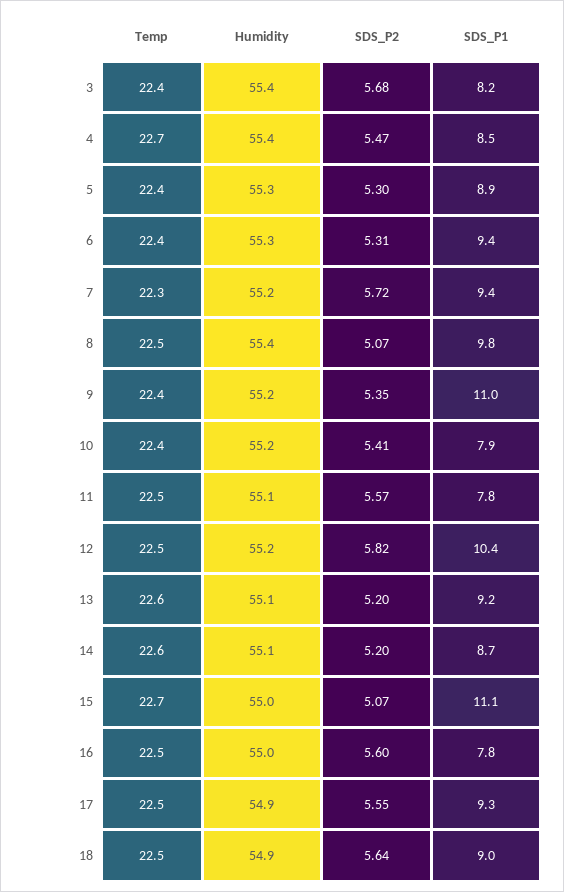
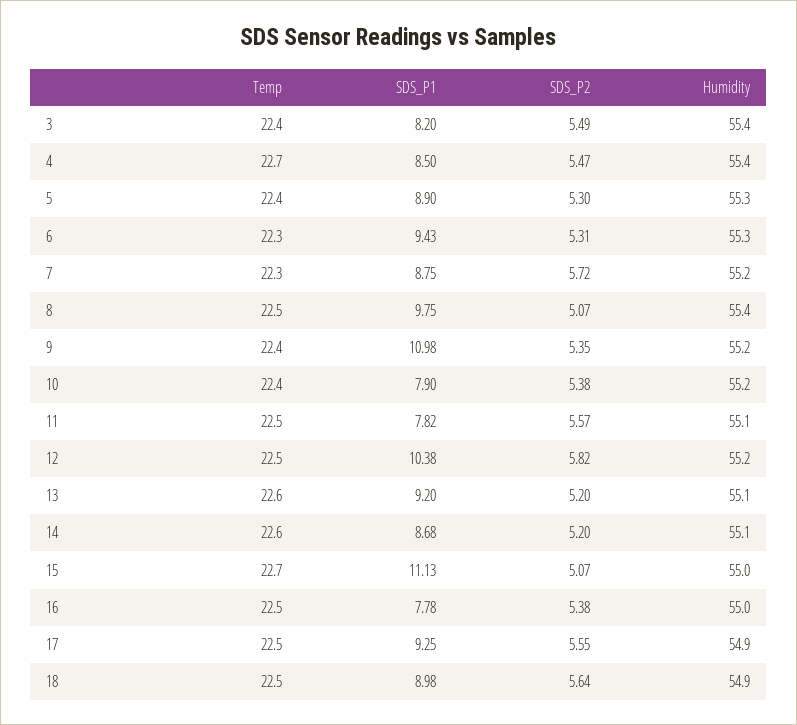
SDS_P2, 3: 5.68 -> 5.49
Temp, 6: 22.4 -> 22.3
SDS_P1, 7: 9.4 -> 8.75
SDS_P2, 10: 5.41 -> 5.38
SDS_P2, 16: 5.6 -> 5.38

